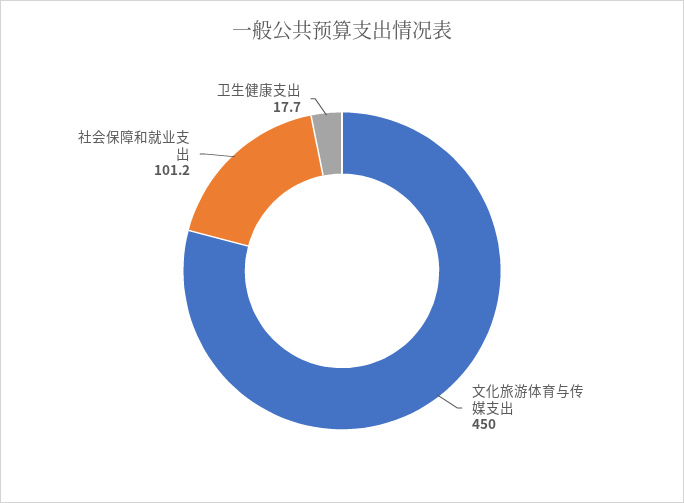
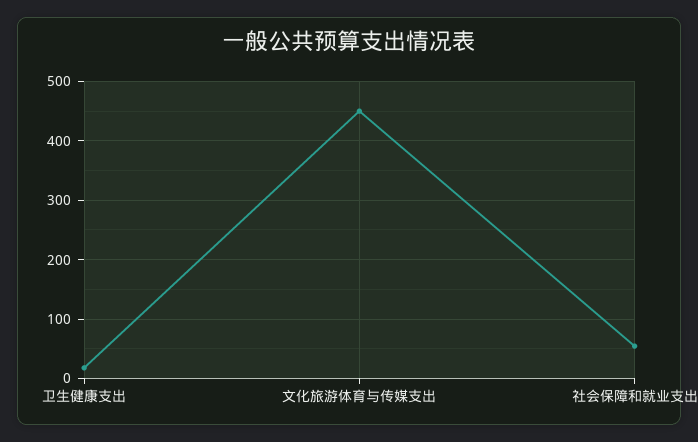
社会保障和就业支出: 101.2 -> 60

